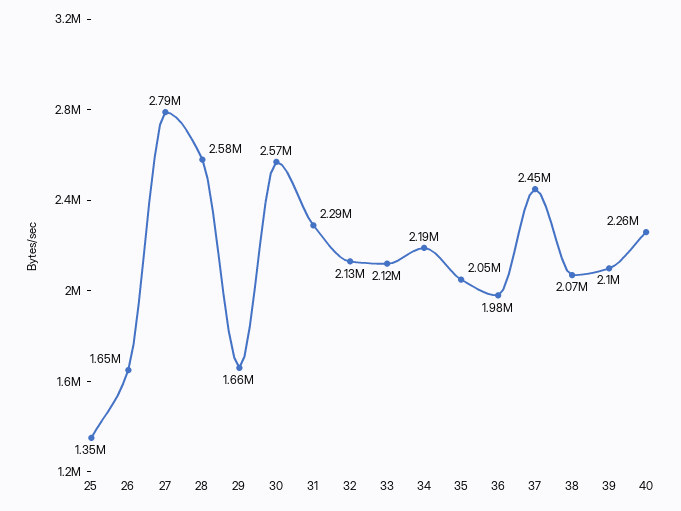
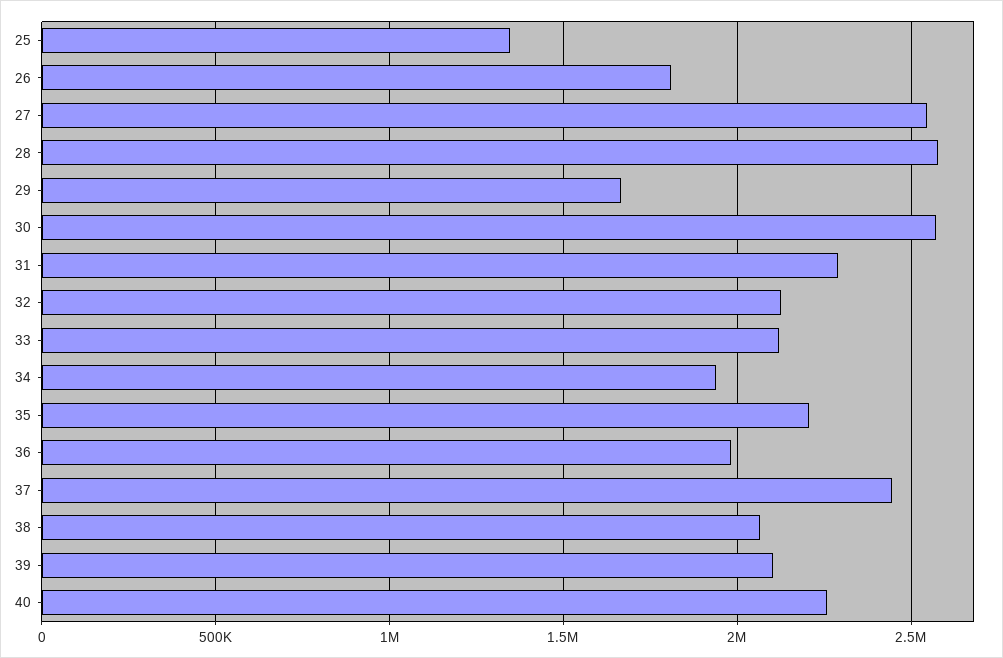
26: 1650000 -> 1800000
27: 2790000 -> 2550000
34: 2190000 -> 1950000
35: 2050000 -> 2200000

